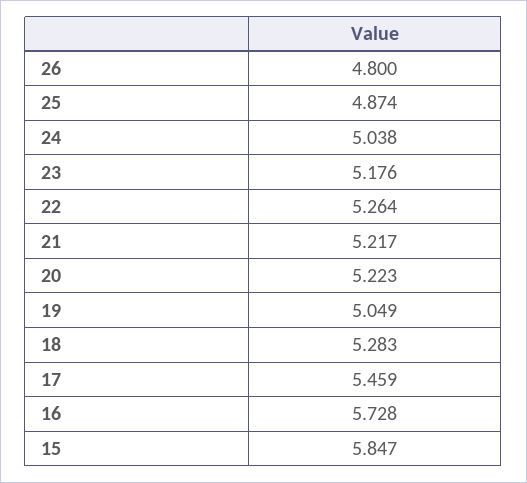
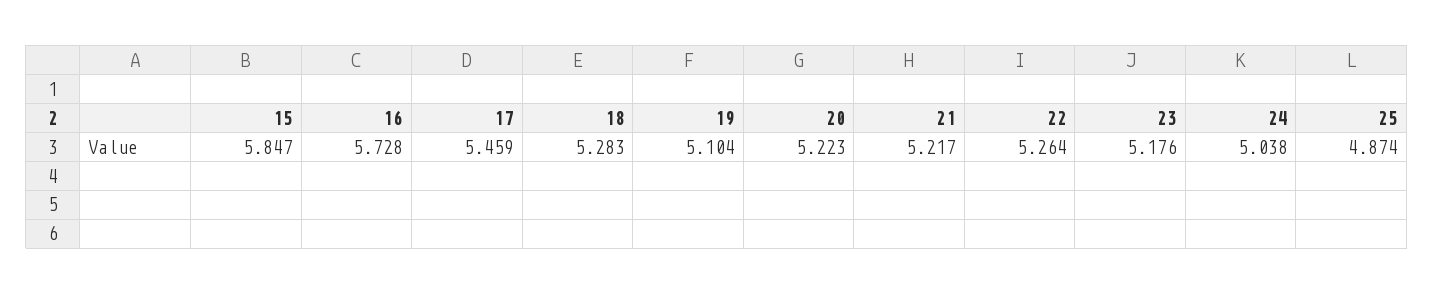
26: 4.8 -> none
19: 5.049 -> 5.104

